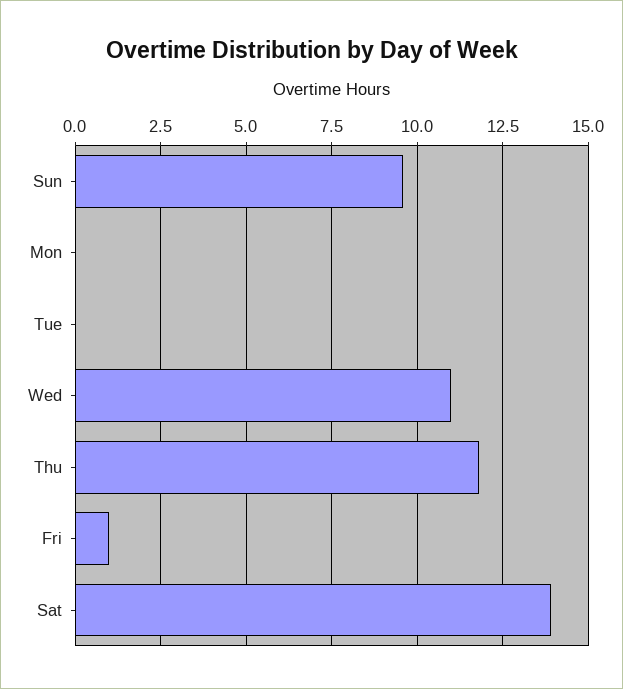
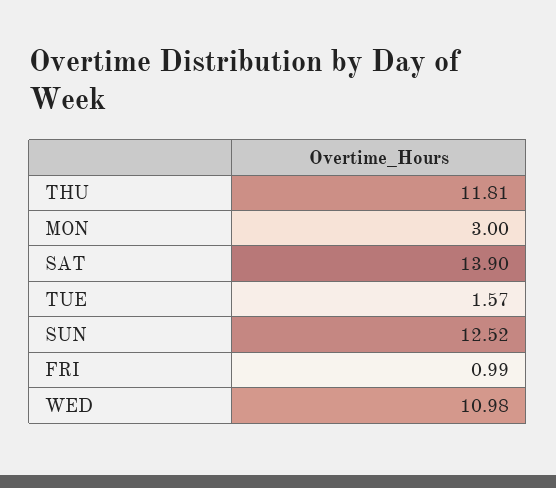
Sun: 9.5 -> 12.52
Mon: 0 -> 3
Tue: 0 -> 1.57

